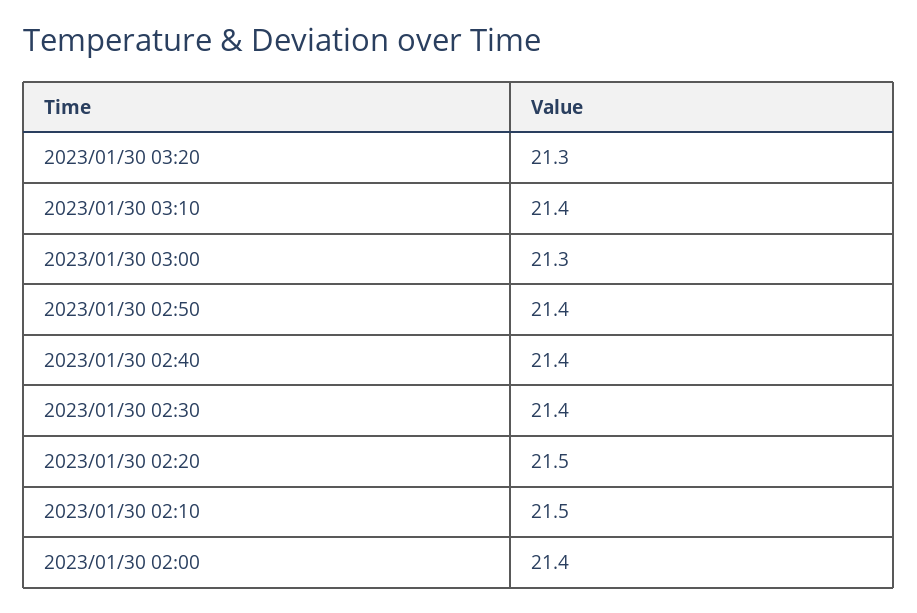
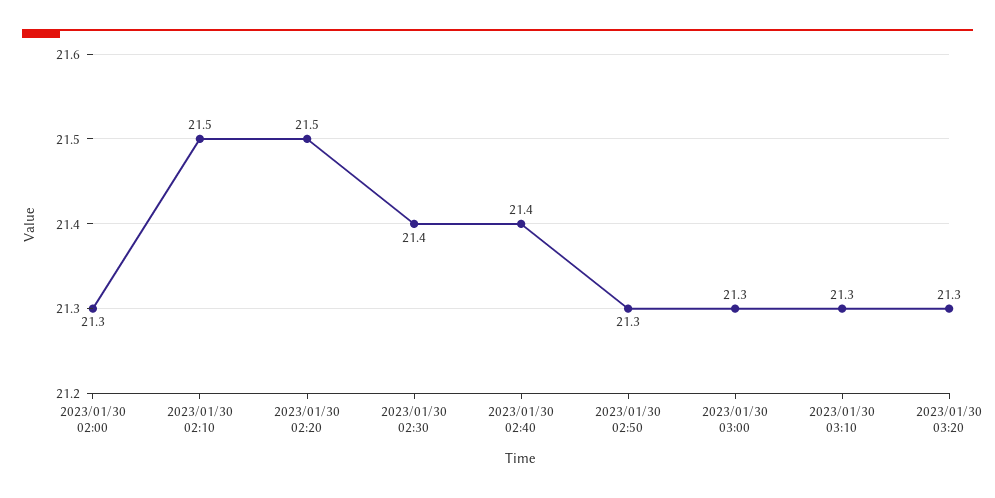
2023/01/30 03:10: 21.4 -> 21.3
2023/01/30 02:50: 21.4 -> 21.3
2023/01/30 02:00: 21.4 -> 21.3

